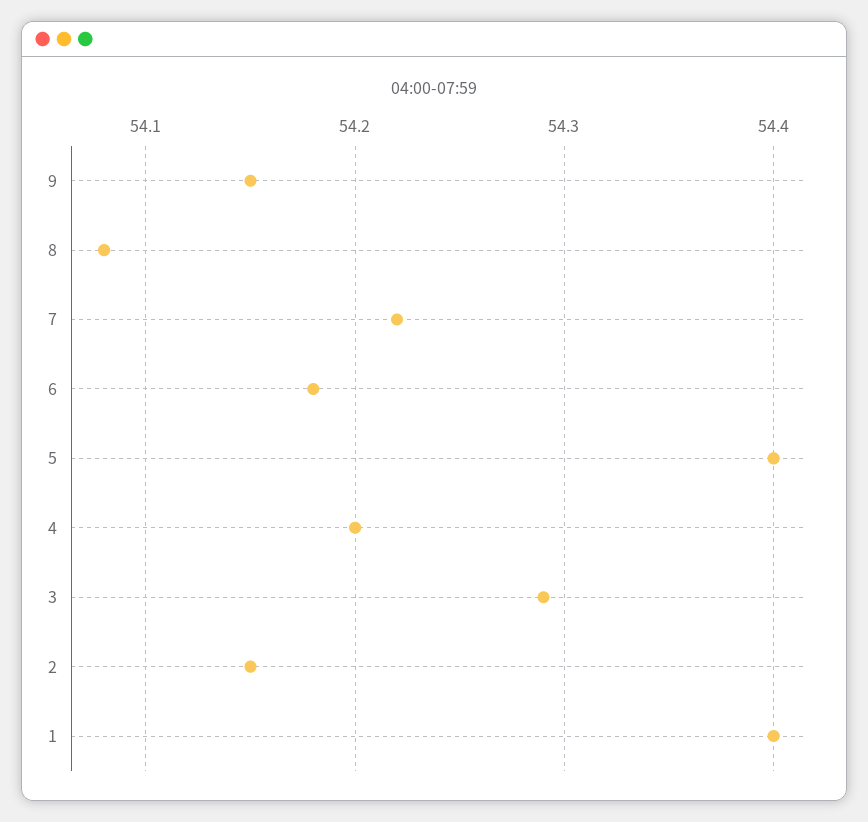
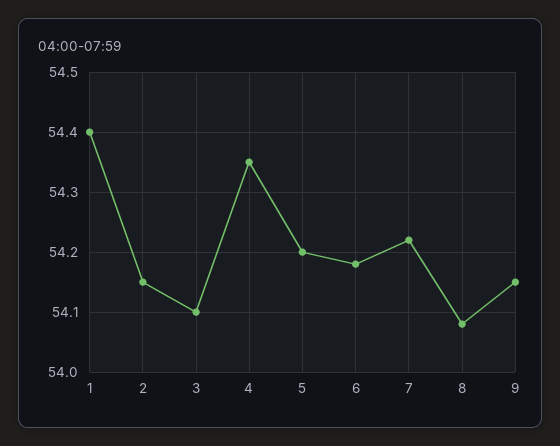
5: 54.4 -> 54.2
4: 54.2 -> 54.35
3: 54.29 -> 54.1

